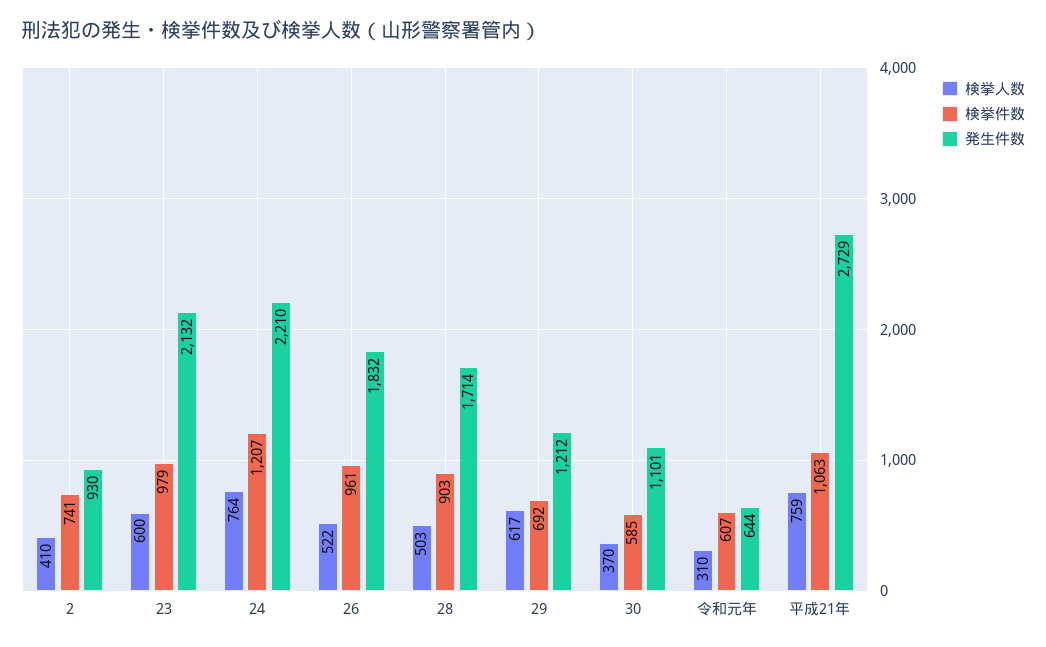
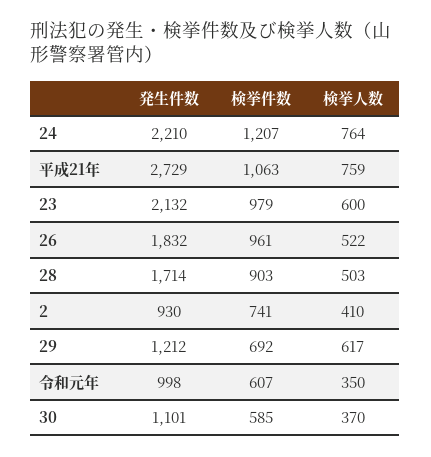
検挙人数, 令和元年: 310 -> 350
発生件数, 令和元年: 644 -> 998

